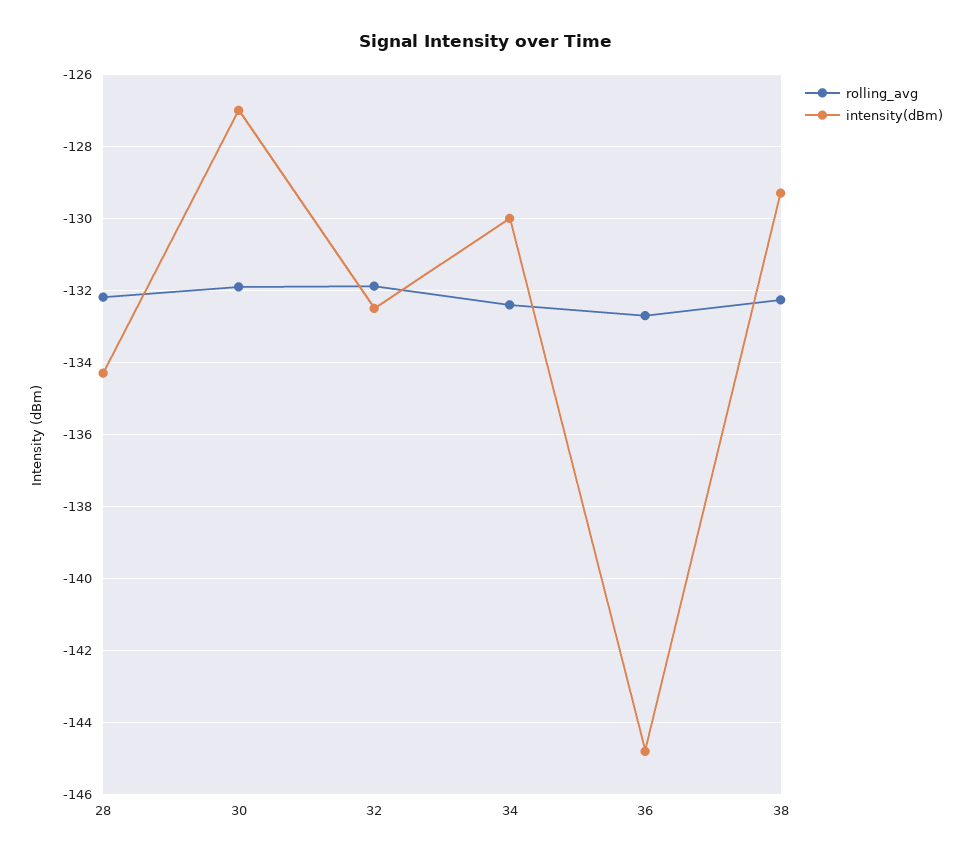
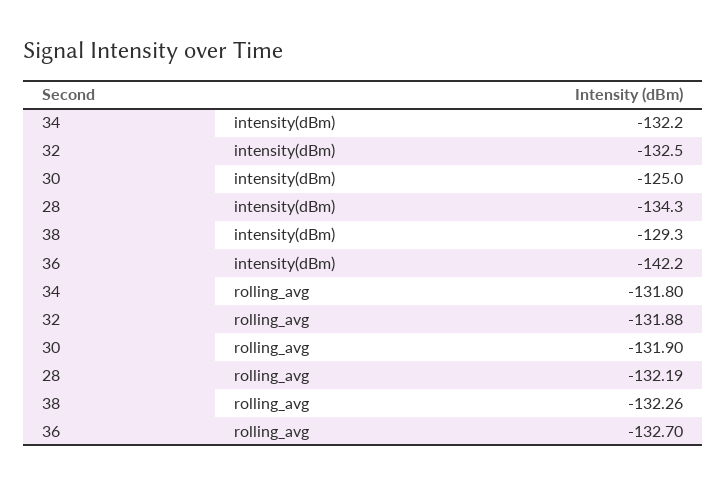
intensity(dBm), 30: -127 -> -125
rolling_avg, 34: -132.4 -> -131.8
intensity(dBm), 34: -130 -> -132.2
intensity(dBm), 36: -144.8 -> -142.2

